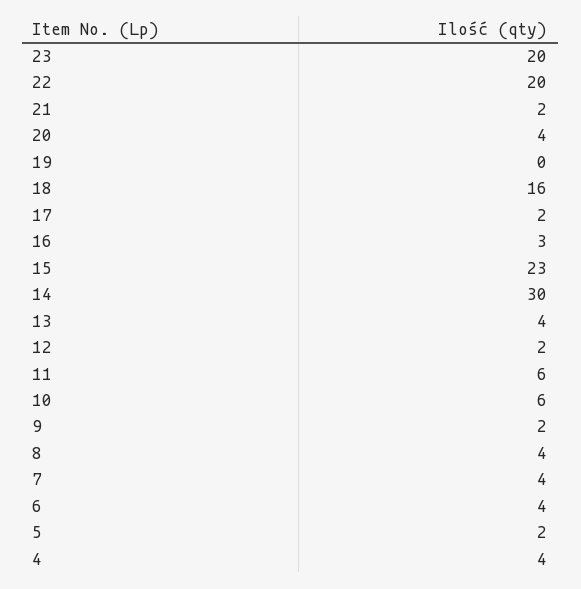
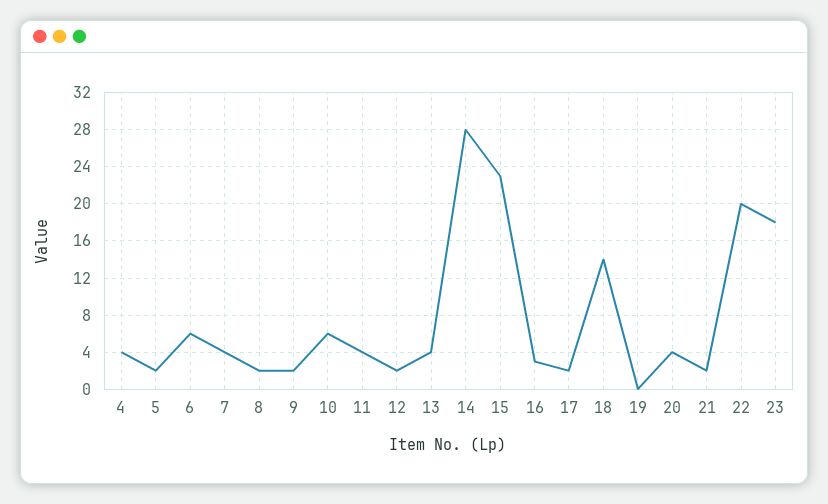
23: 20 -> 18
18: 16 -> 14
14: 30 -> 28
11: 6 -> 4
8: 4 -> 2
6: 4 -> 6

